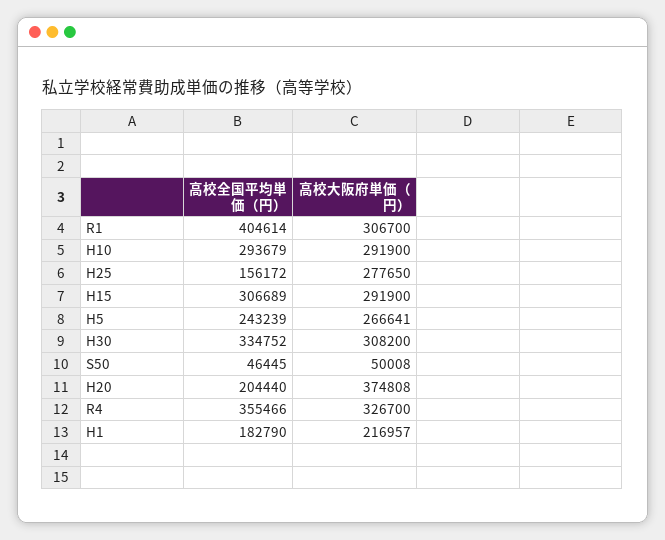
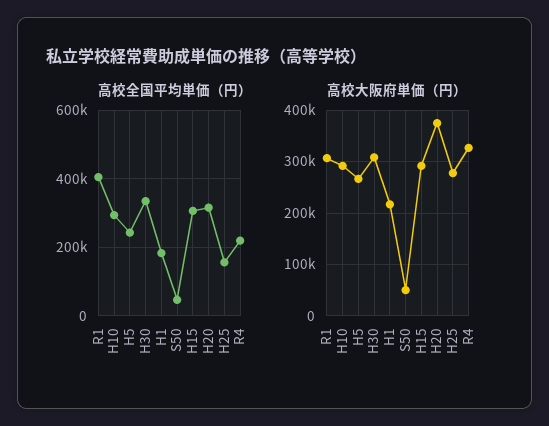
高校全国平均単価（円）, H20: 204440 -> 320000
高校全国平均単価（円）, R4: 355466 -> 220000

